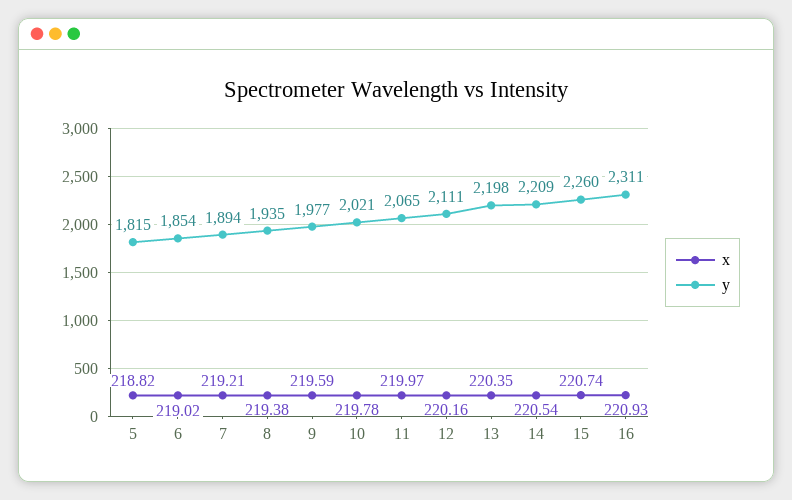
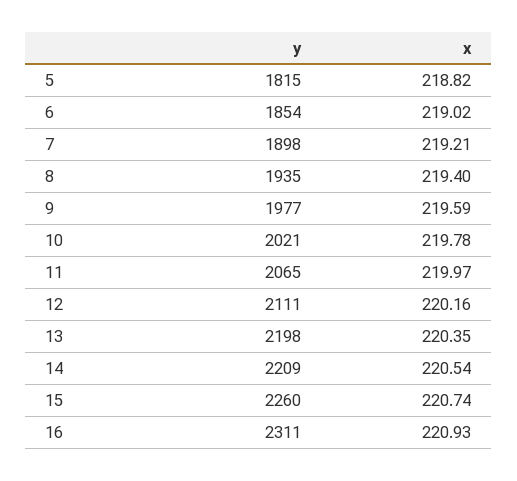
y, 7: 1894 -> 1898
x, 8: 219.38 -> 219.4

